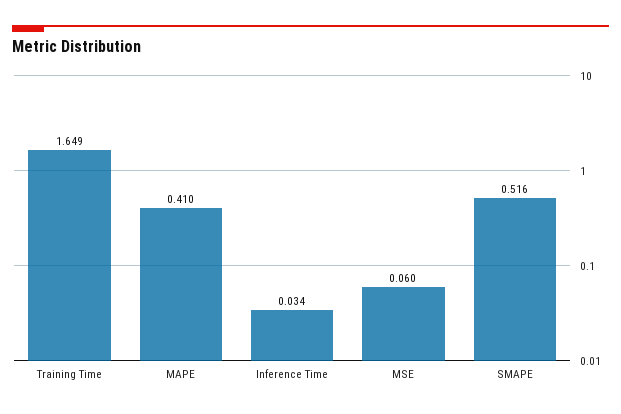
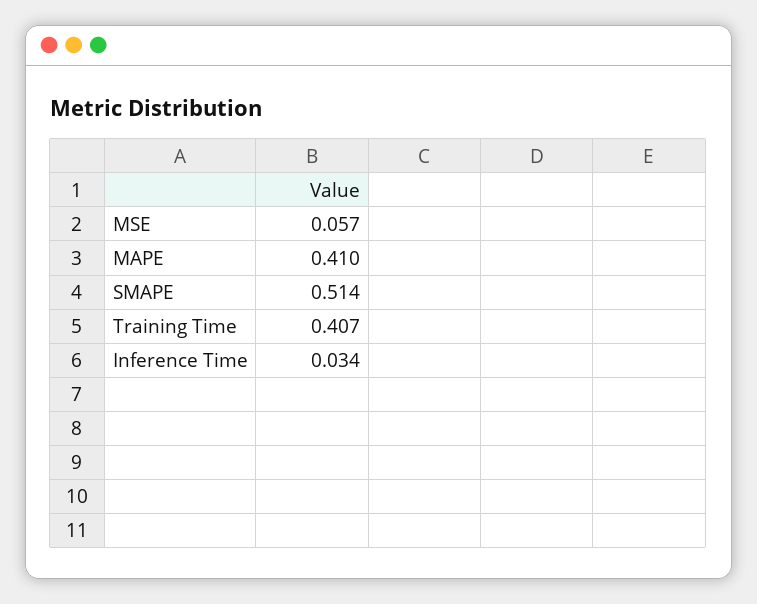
Training Time: 1.649 -> 0.407
MSE: 0.06 -> 0.057
SMAPE: 0.516 -> 0.514

